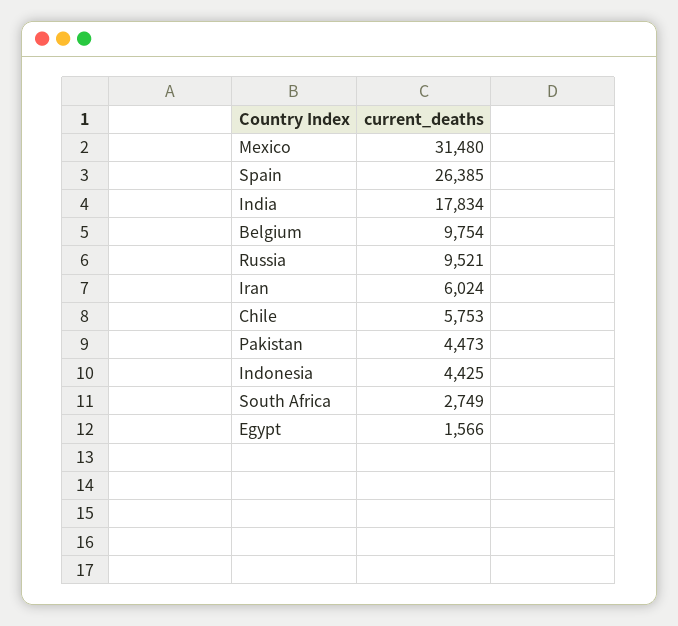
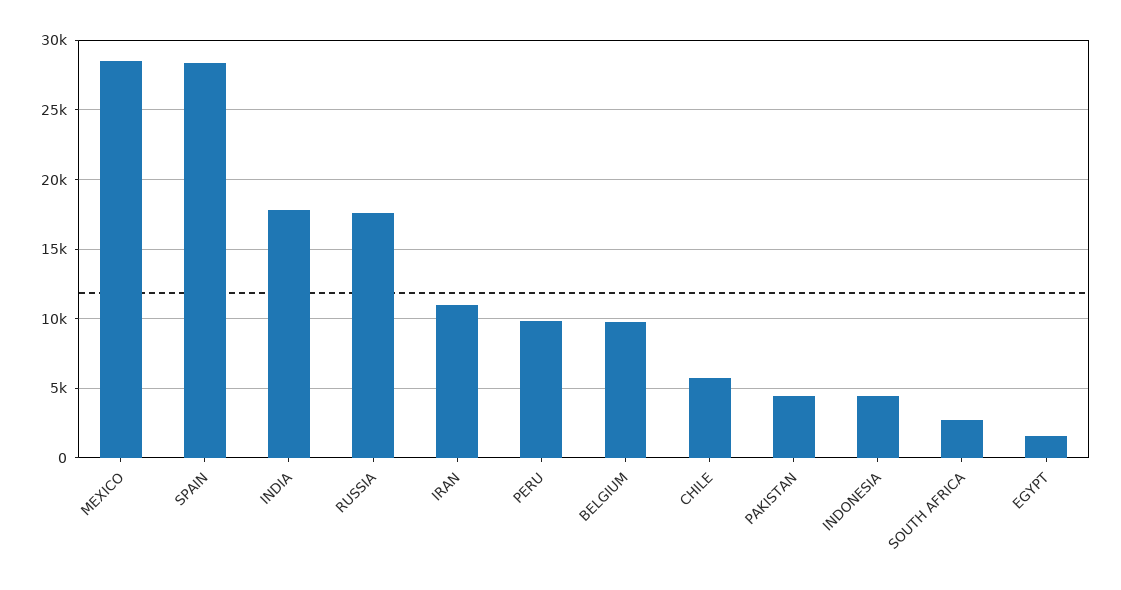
Mexico: 31480 -> 28500
Spain: 26385 -> 28500
Russia: 9521 -> 17500
Iran: 6024 -> 11000
PERU: none -> 10000

